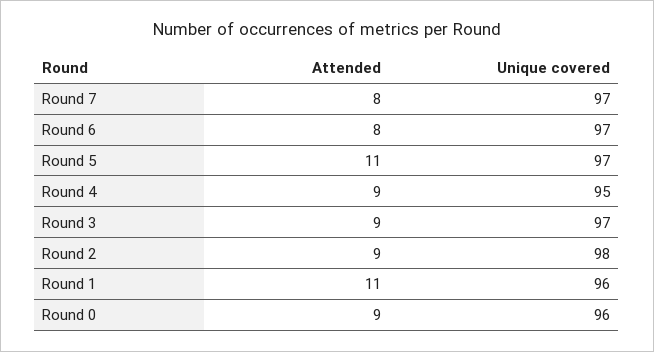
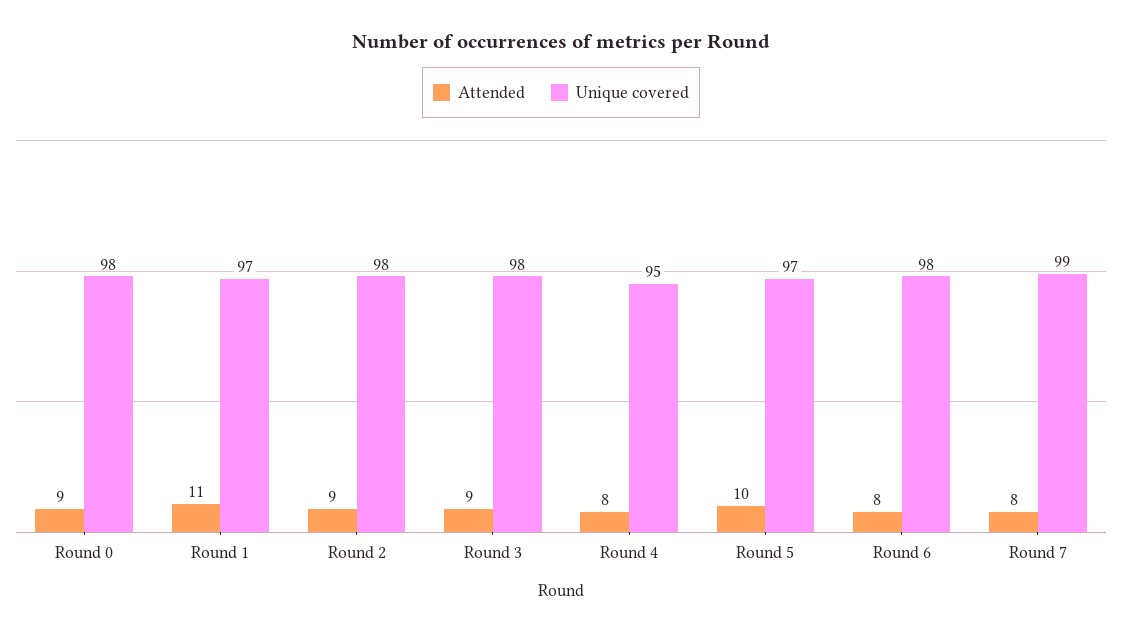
Unique covered, Round 7: 97 -> 99
Unique covered, Round 6: 97 -> 98
Attended, Round 5: 11 -> 10
Attended, Round 4: 9 -> 8
Unique covered, Round 3: 97 -> 98
Unique covered, Round 1: 96 -> 97
Unique covered, Round 0: 96 -> 98

